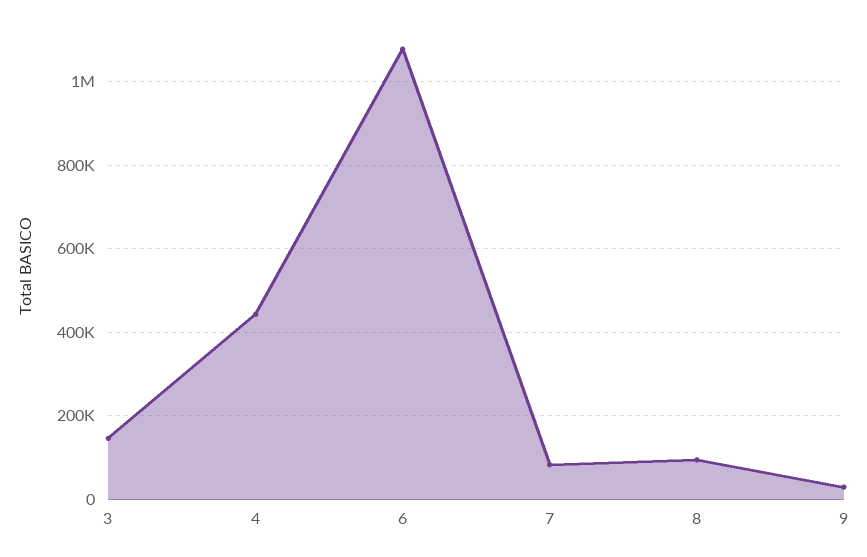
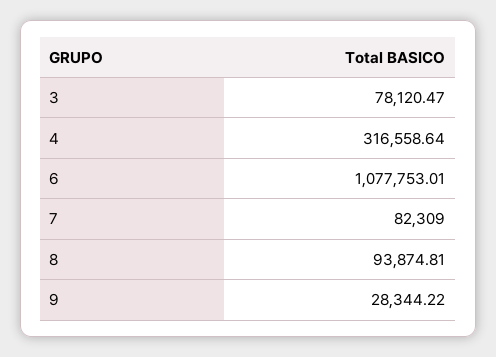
3: 140000 -> 78120.47
4: 440000 -> 316558.64

